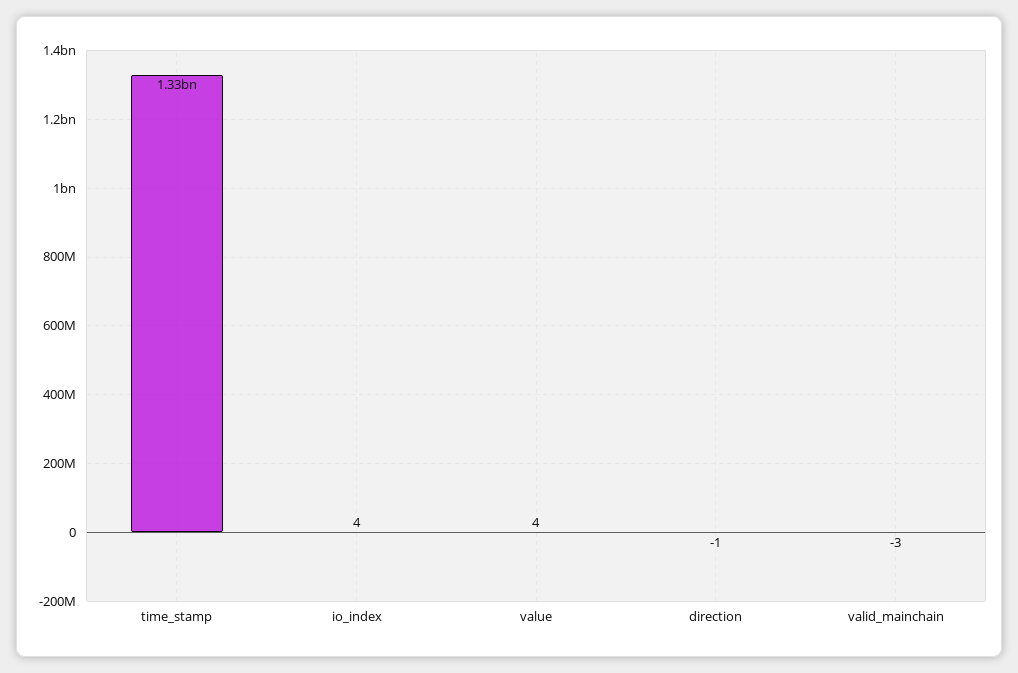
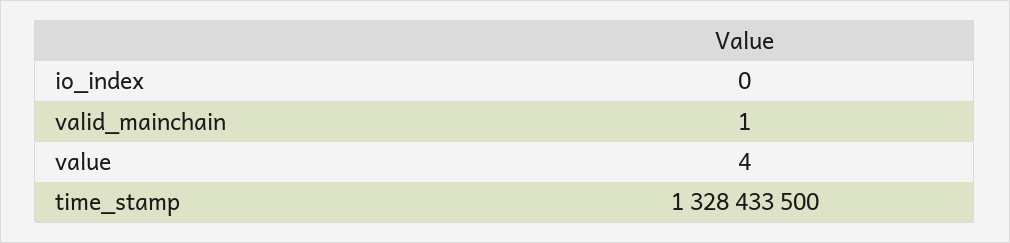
io_index: 4 -> 0
direction: -1 -> none
valid_mainchain: -3 -> 1

